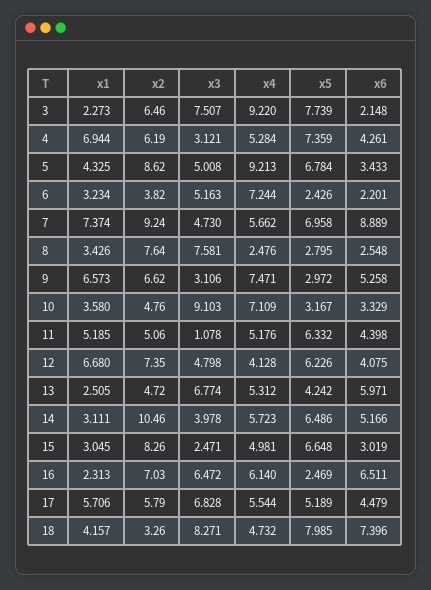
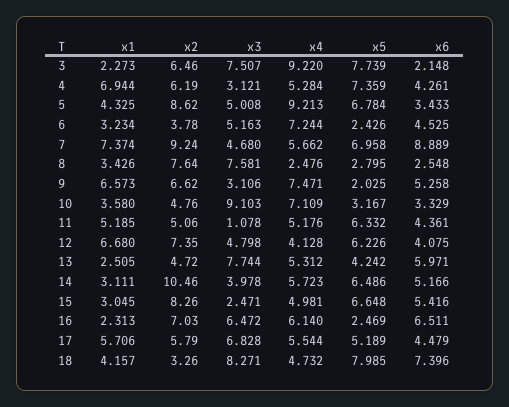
x2, 6: 3.82 -> 3.78
x6, 6: 2.201 -> 4.525
x3, 7: 4.73 -> 4.68
x5, 9: 2.972 -> 2.025
x6, 11: 4.398 -> 4.361
x3, 13: 6.774 -> 7.744
x6, 15: 3.019 -> 5.416

